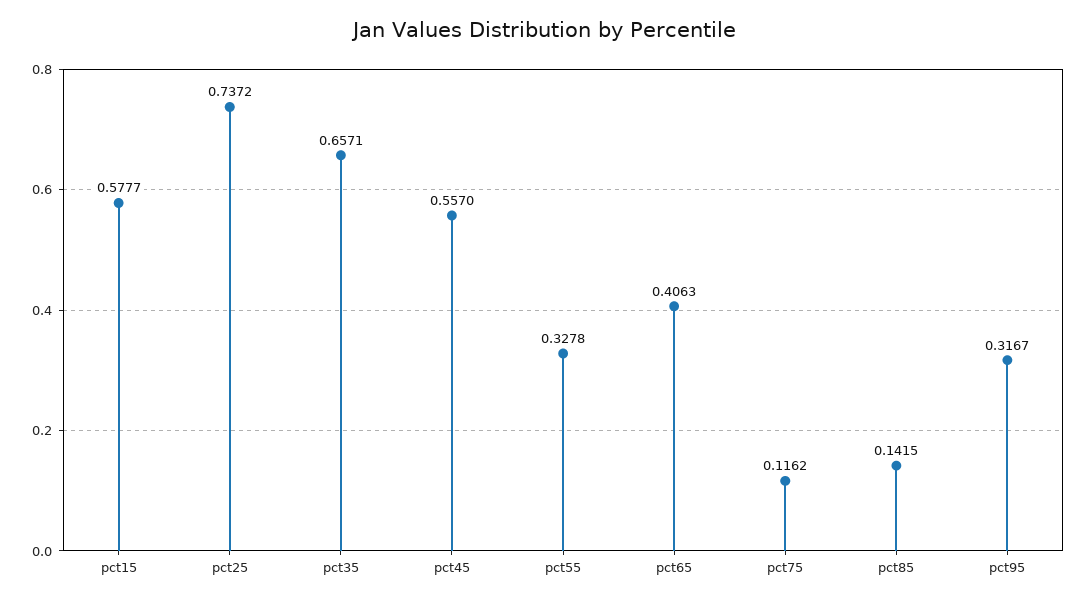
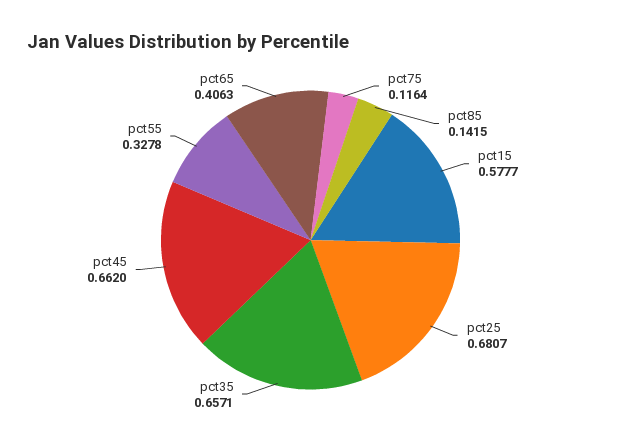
pct25: 0.7372 -> 0.6807
pct45: 0.557 -> 0.662
pct75: 0.1162 -> 0.1164
pct95: 0.3167 -> none

